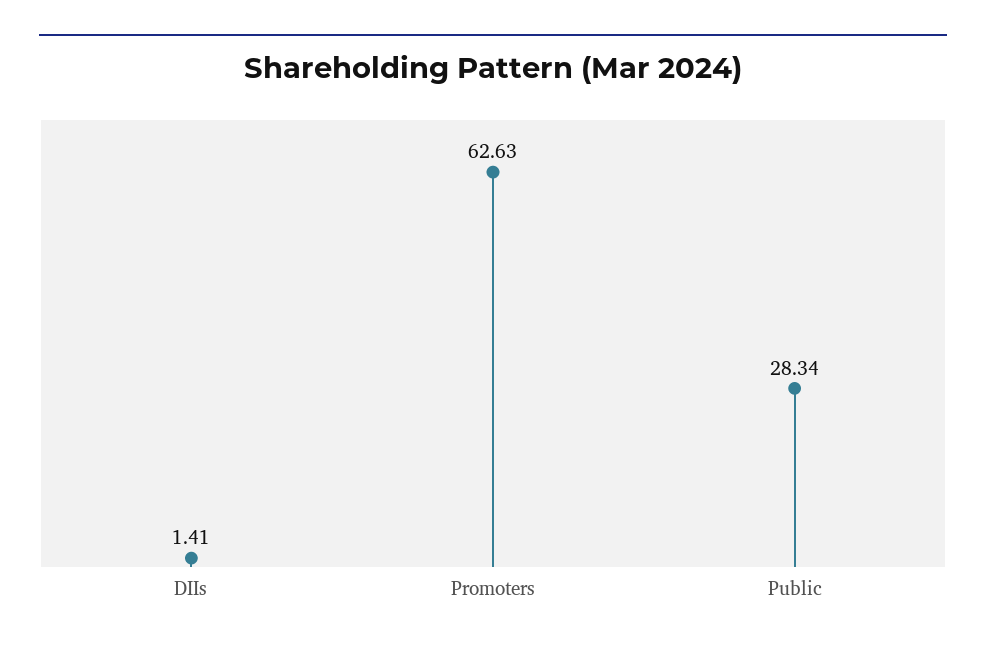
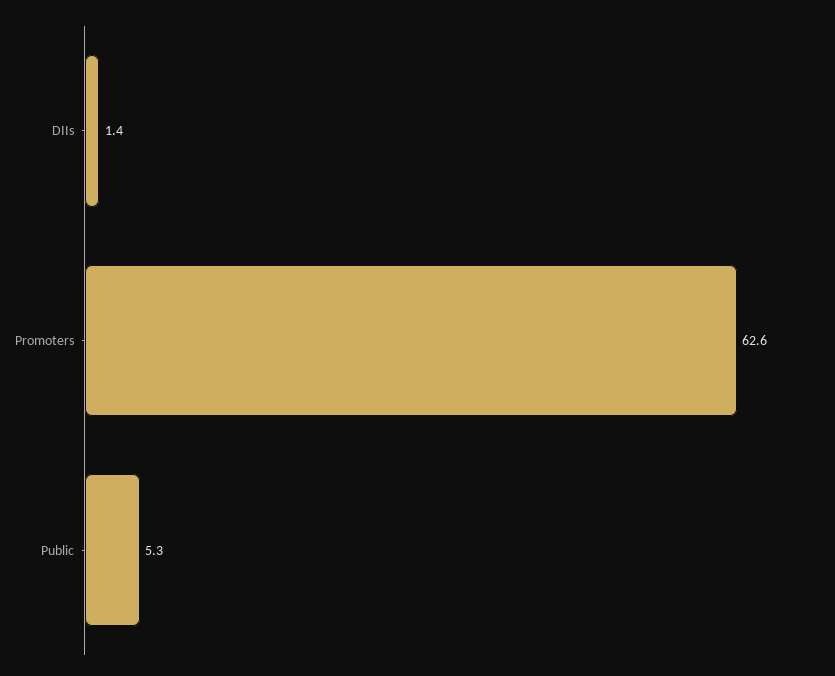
Public: 28.34 -> 5.3

